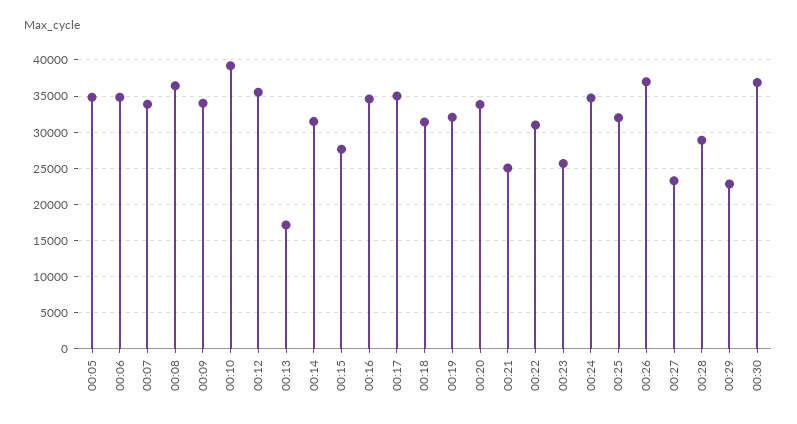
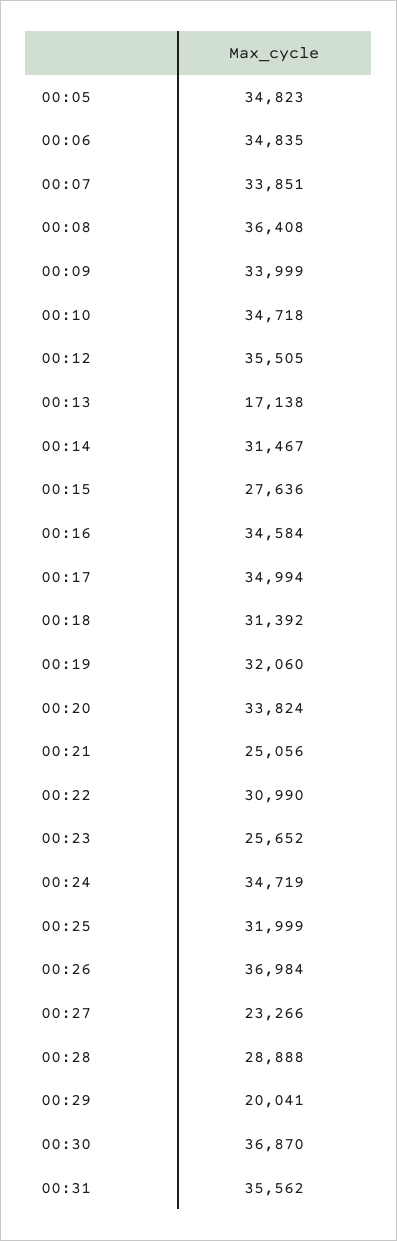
00:10: 39000 -> 34718
00:29: 23000 -> 20041
00:31: none -> 35562

